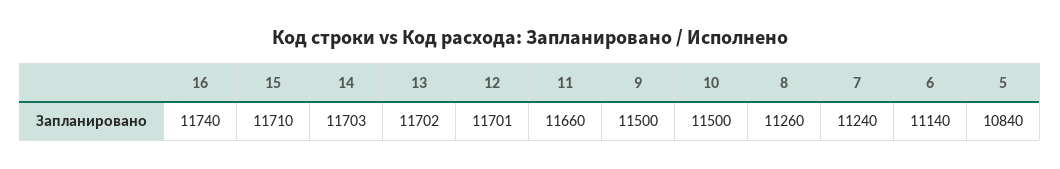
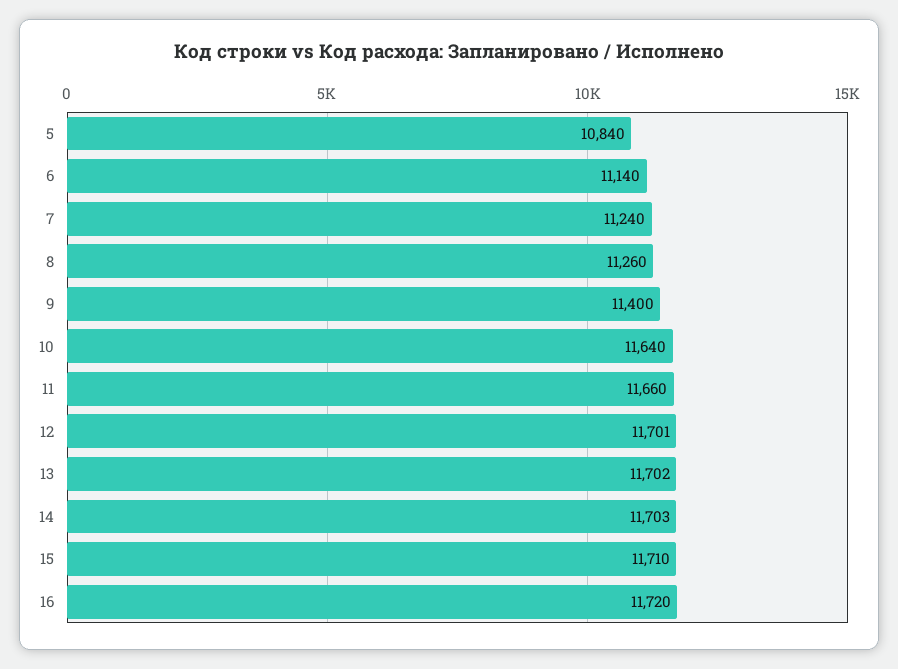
16: 11740 -> 11720
9: 11500 -> 11400
10: 11500 -> 11640

